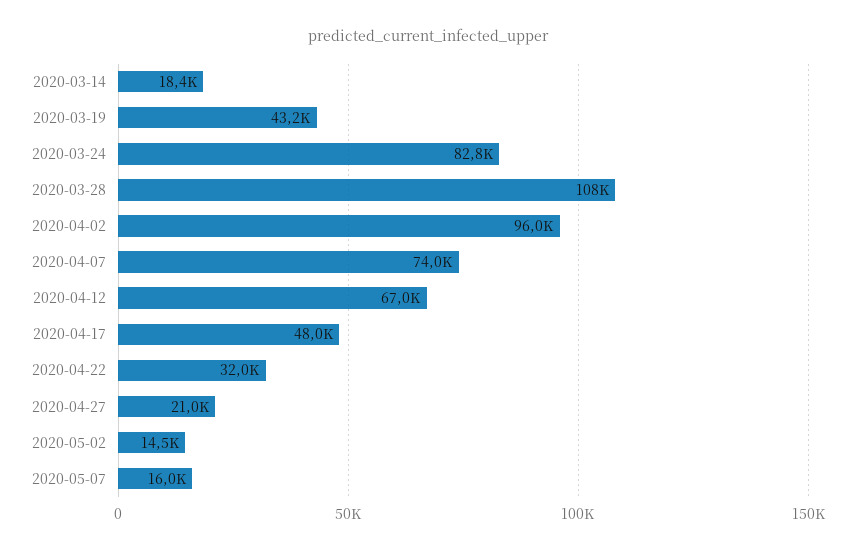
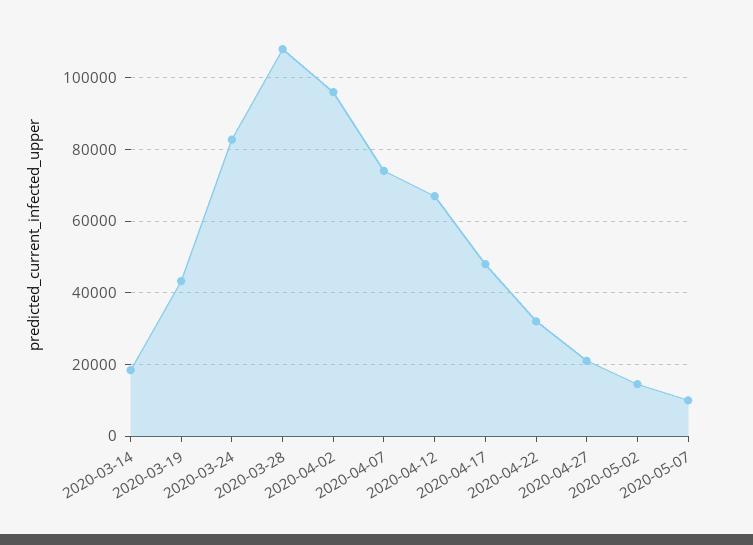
2020-05-07: 16000 -> 10000

